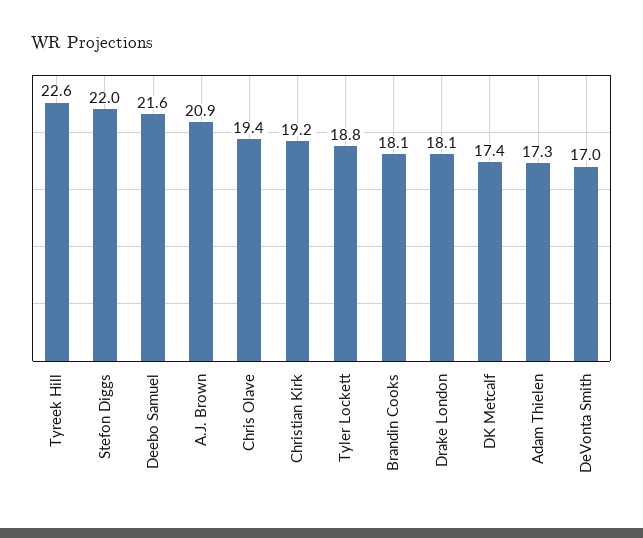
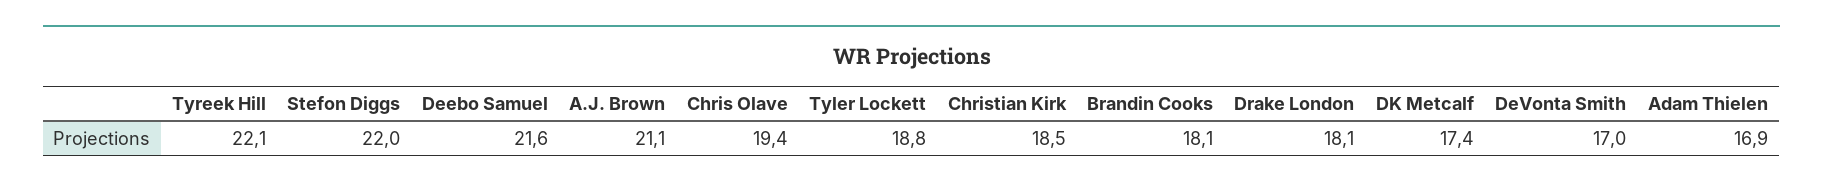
Tyreek Hill: 22.6 -> 22.1
A.J. Brown: 20.9 -> 21.1
Christian Kirk: 19.2 -> 18.5
Adam Thielen: 17.3 -> 16.9

